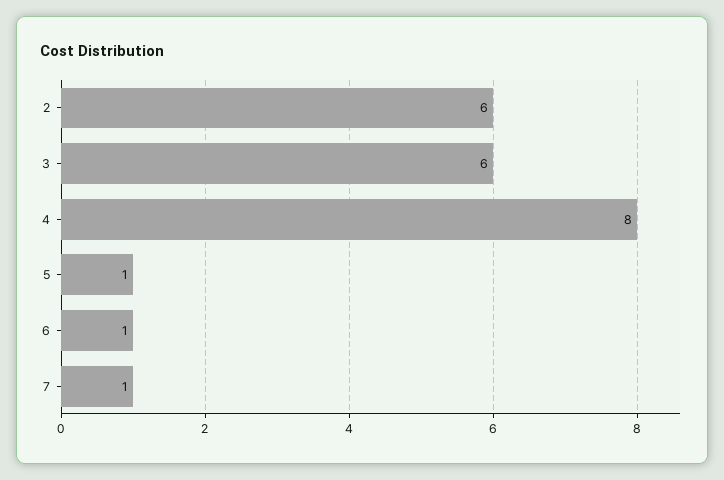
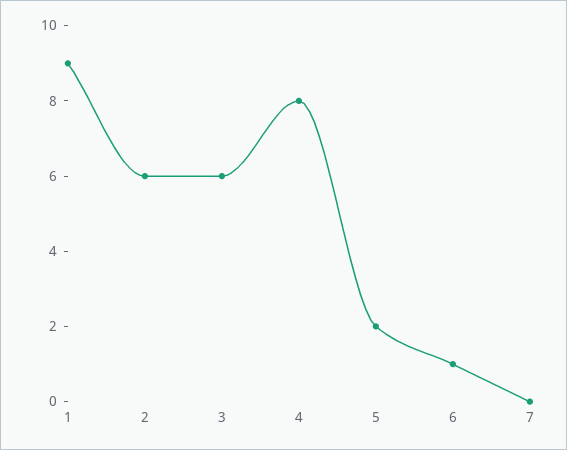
5: 1 -> 2
7: 1 -> 0
1: none -> 9

